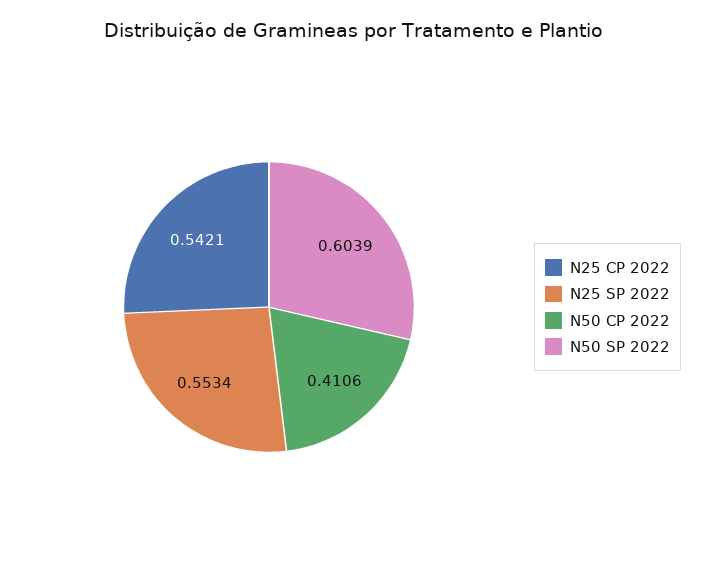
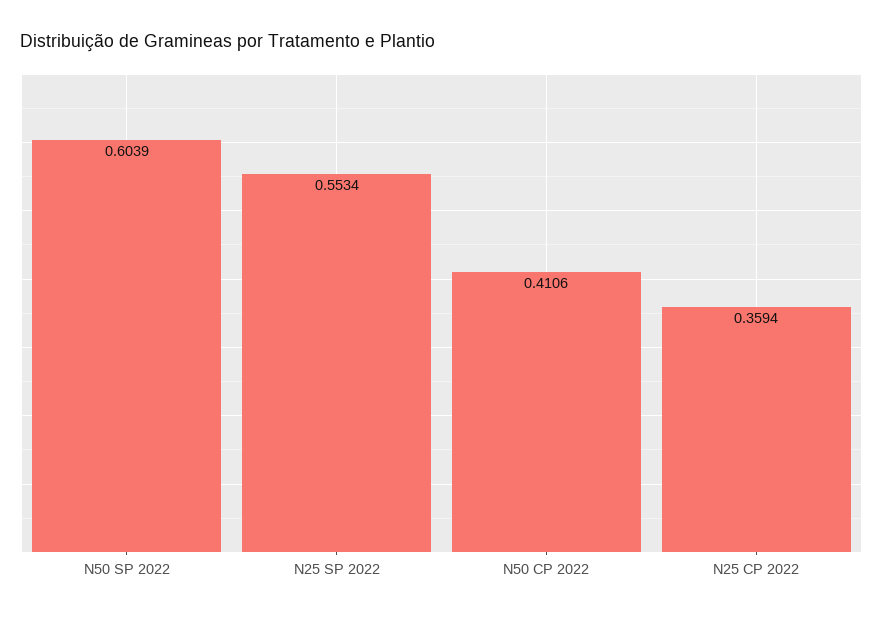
N25 CP 2022: 0.5421 -> 0.3594

